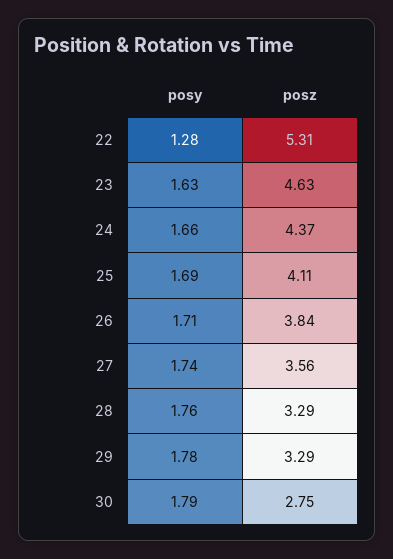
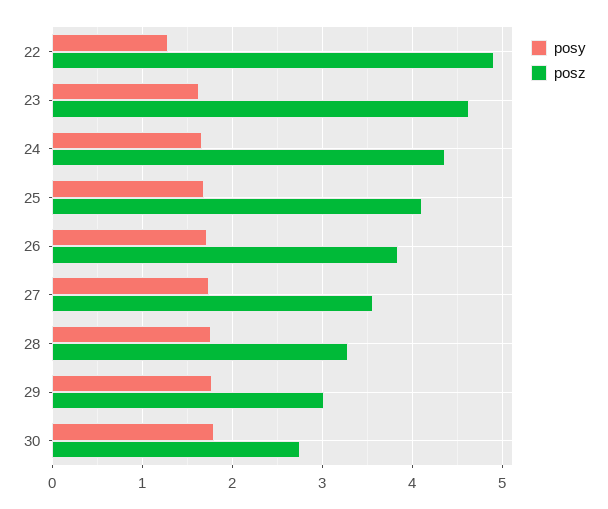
posz, 22: 5.31 -> 4.9
posz, 29: 3.29 -> 3

